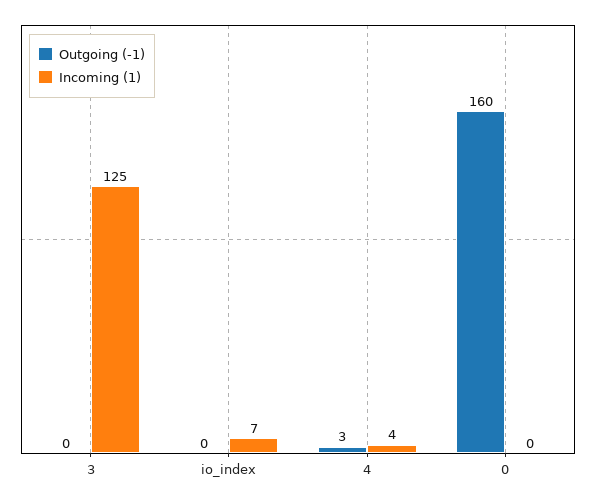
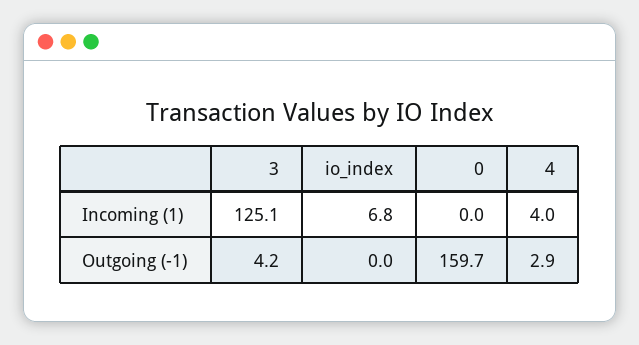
Outgoing (-1), 3: 0 -> 4.2

